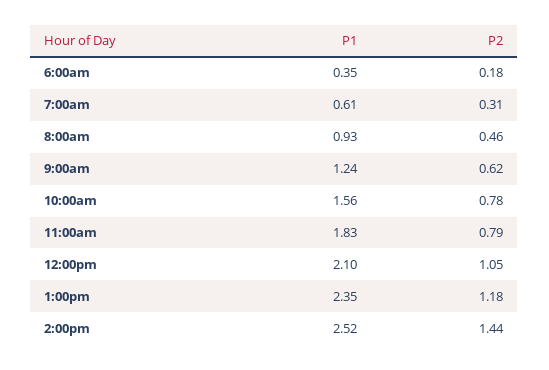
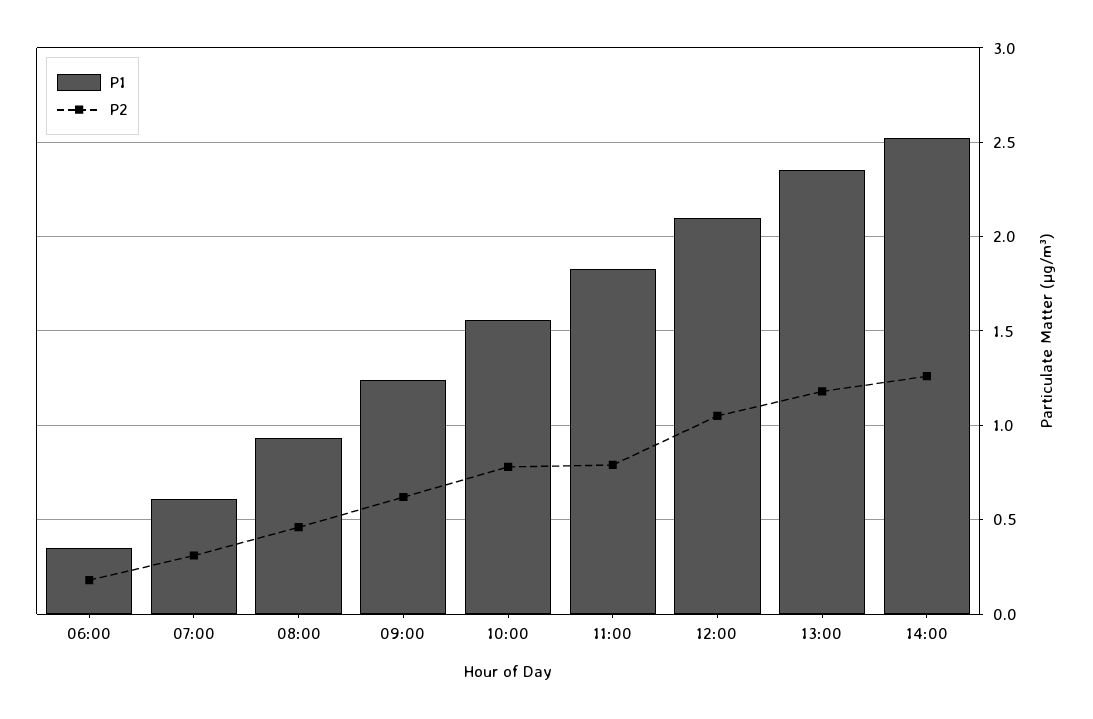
P2, 2:00pm: 1.44 -> 1.25

